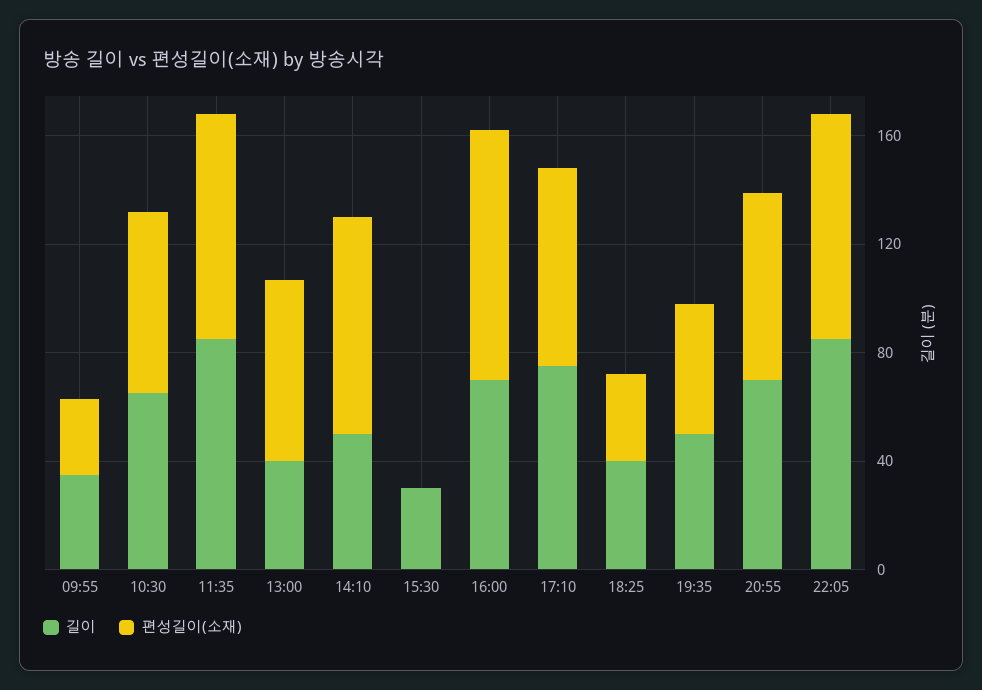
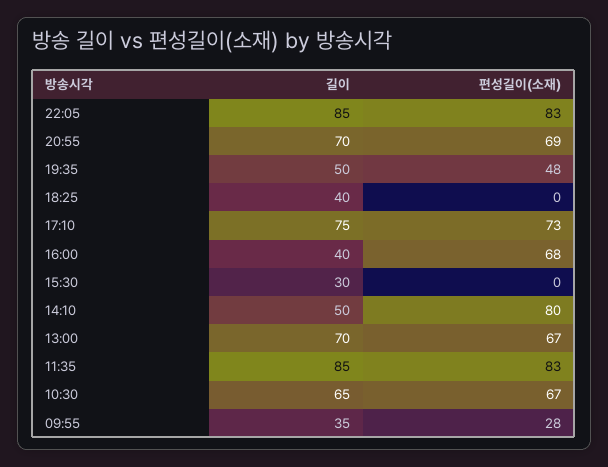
길이, 13:00: 40 -> 70
길이, 16:00: 70 -> 40
편성길이(소재), 16:00: 90 -> 68
편성길이(소재), 18:25: 30 -> 0

